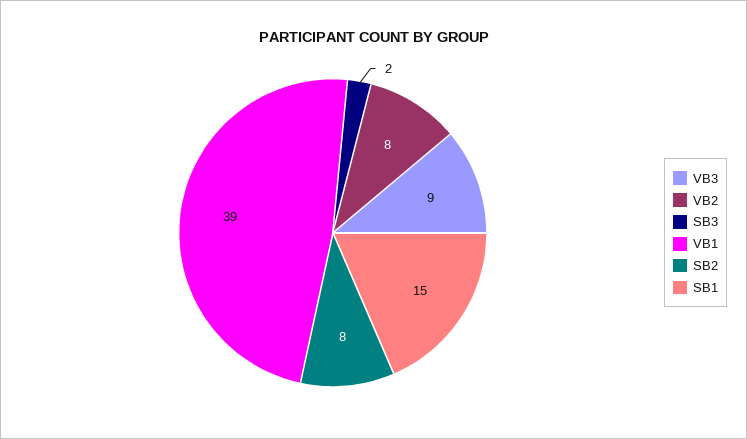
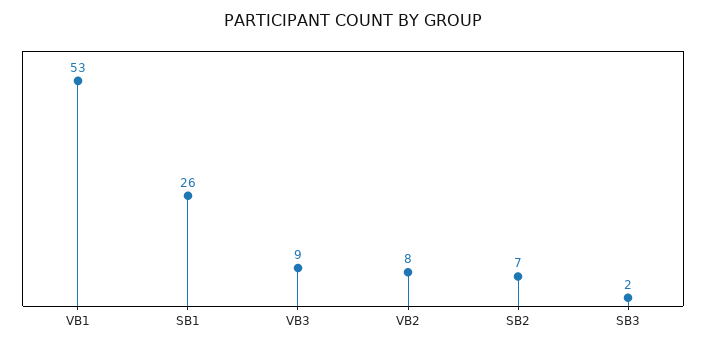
VB1: 39 -> 53
SB2: 8 -> 7
SB1: 15 -> 26

